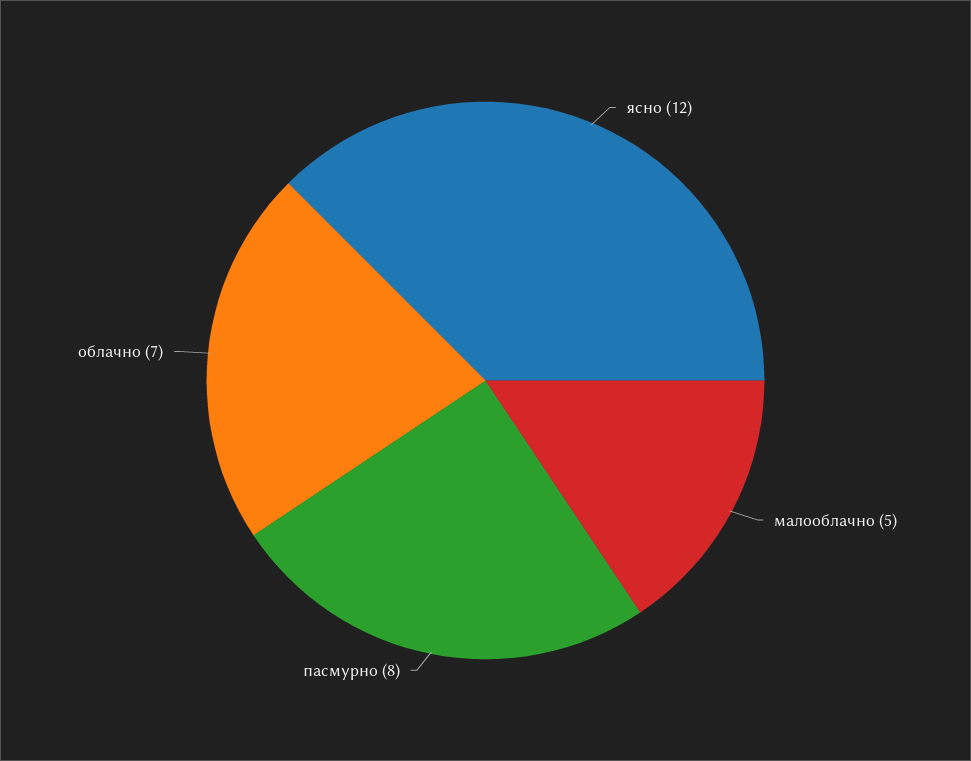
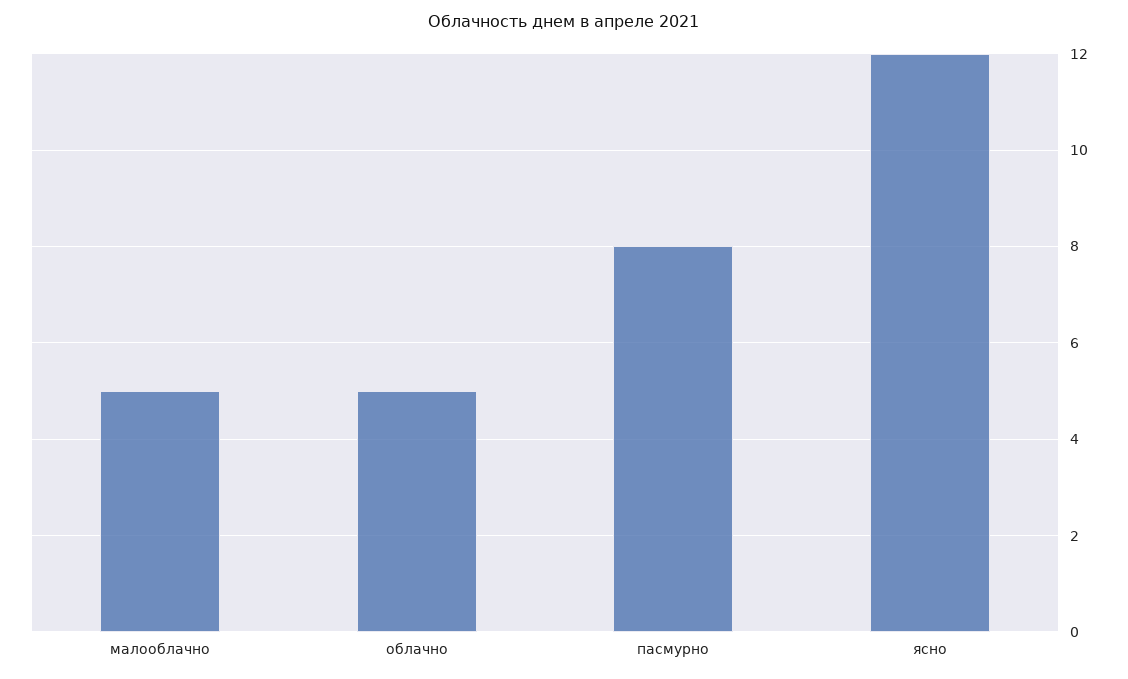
облачно: 7 -> 5

